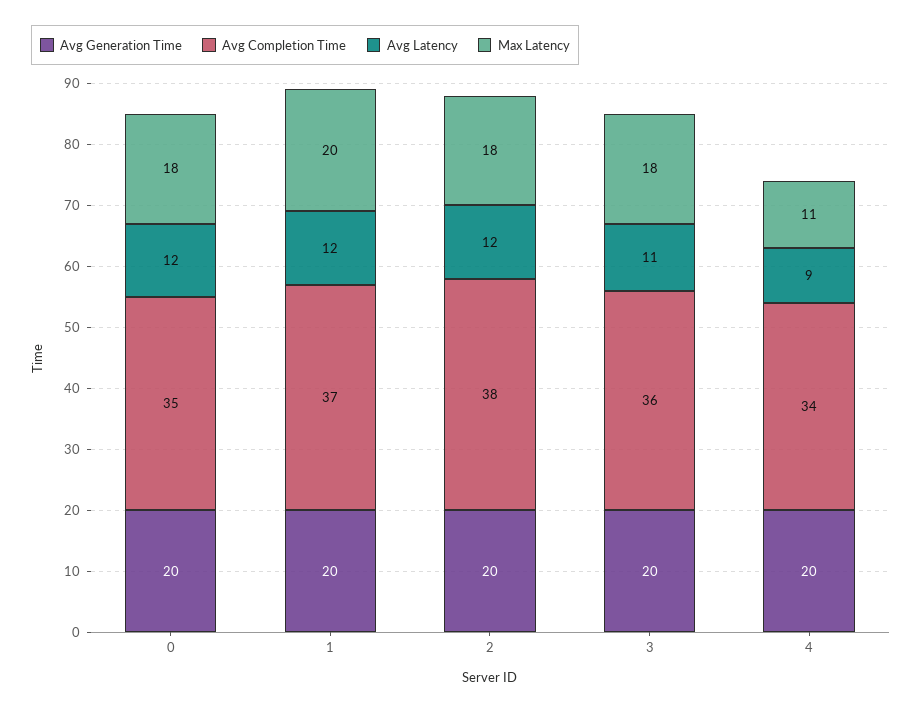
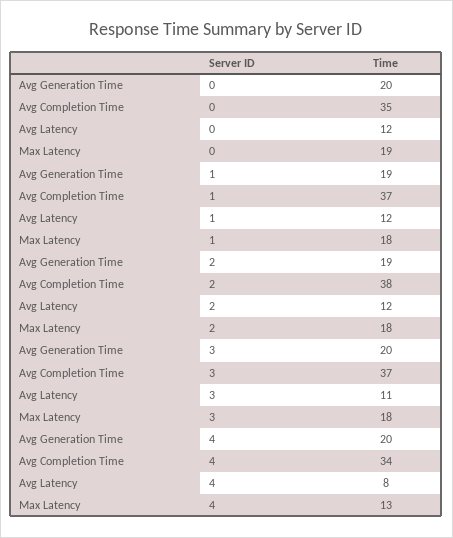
Max Latency, 0: 18 -> 19
Avg Generation Time, 1: 20 -> 19
Max Latency, 1: 20 -> 18
Avg Generation Time, 2: 20 -> 19
Avg Completion Time, 3: 36 -> 37
Avg Latency, 4: 9 -> 8
Max Latency, 4: 11 -> 13

